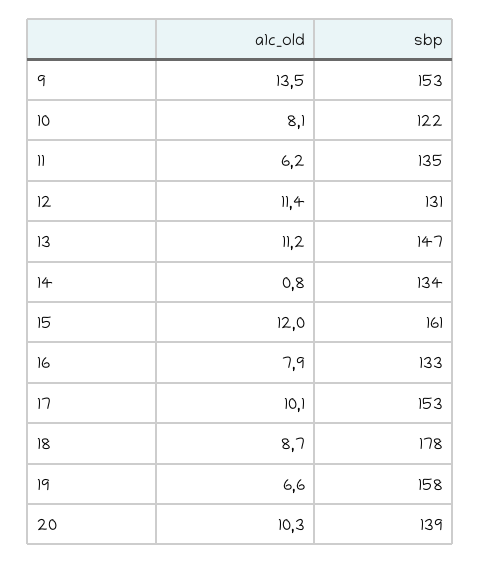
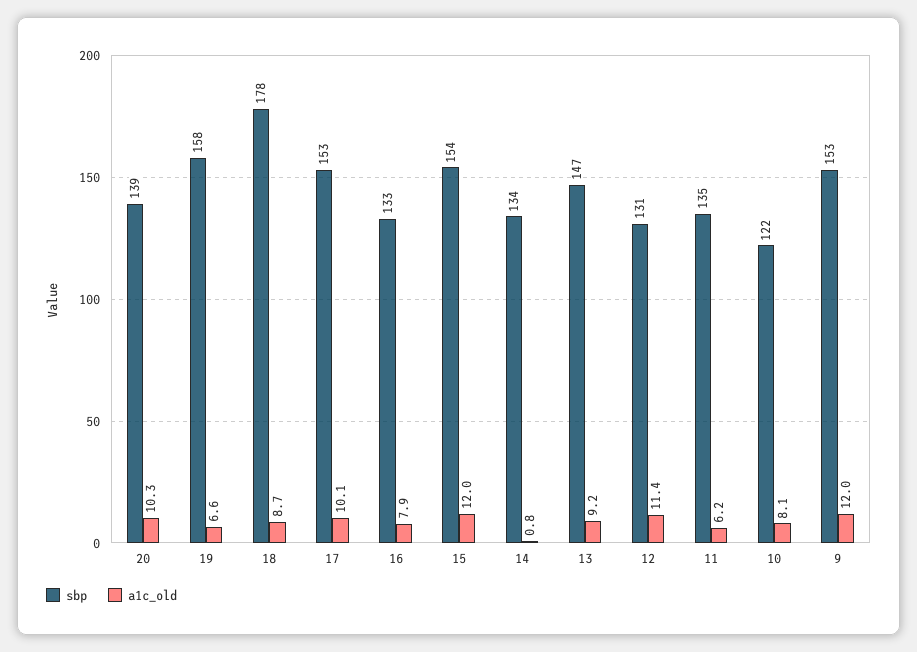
a1c_old, 9: 13.5 -> 12
a1c_old, 13: 11.2 -> 9.2
sbp, 15: 161 -> 154

